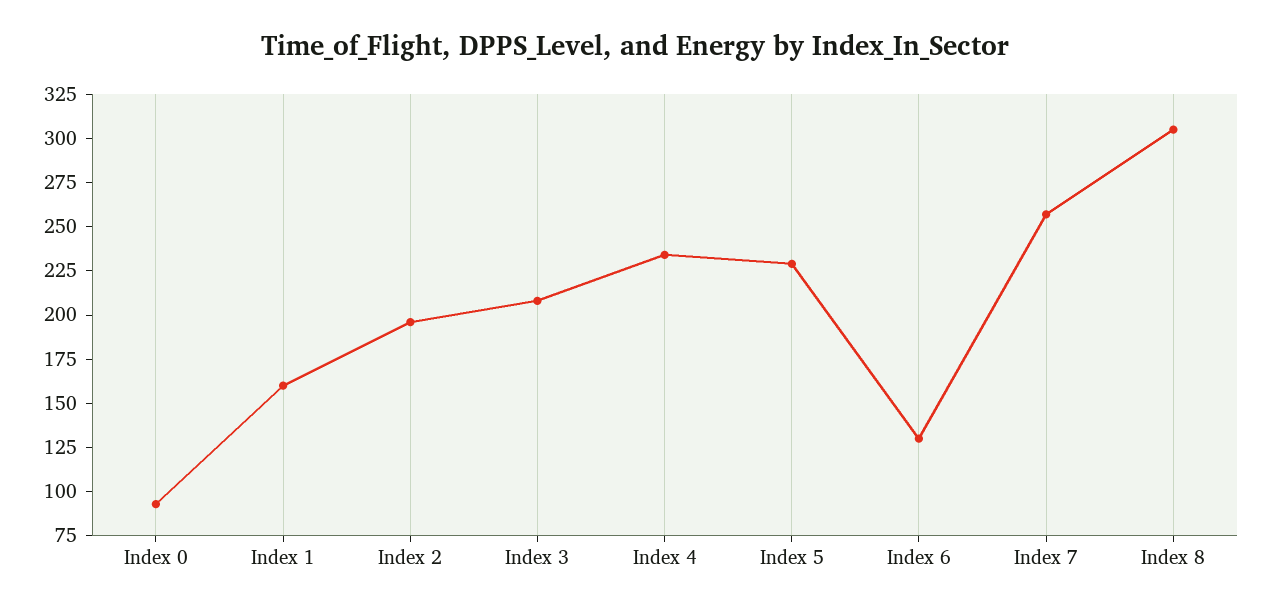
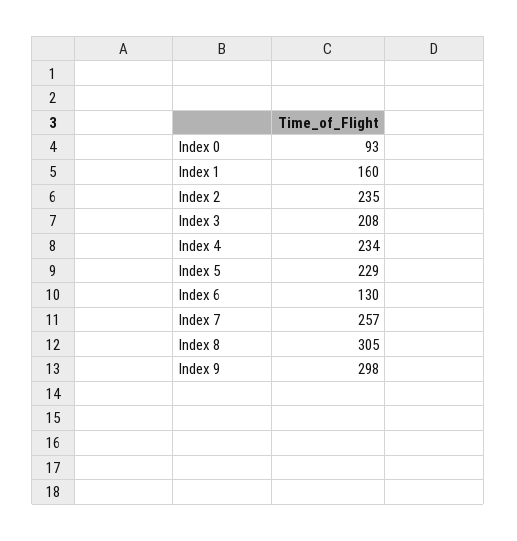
Index 2: 195 -> 235
Index 9: none -> 298

